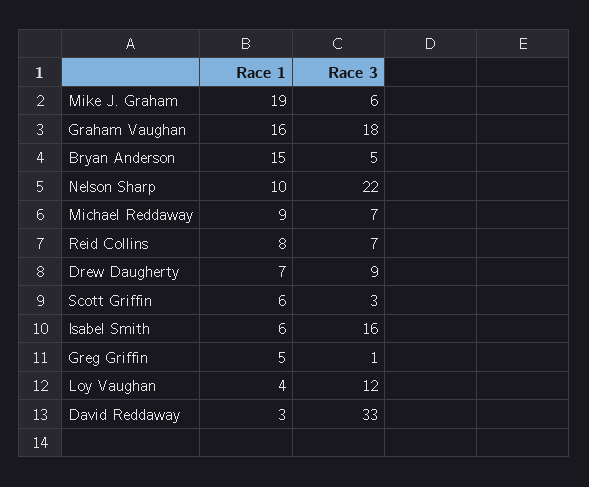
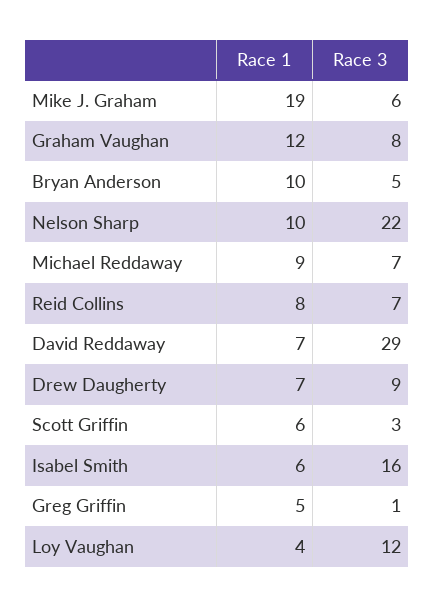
Race 1, Graham Vaughan: 16 -> 12
Race 3, Graham Vaughan: 18 -> 8
Race 1, Bryan Anderson: 15 -> 10
Race 1, David Reddaway: 3 -> 7
Race 3, David Reddaway: 33 -> 29

